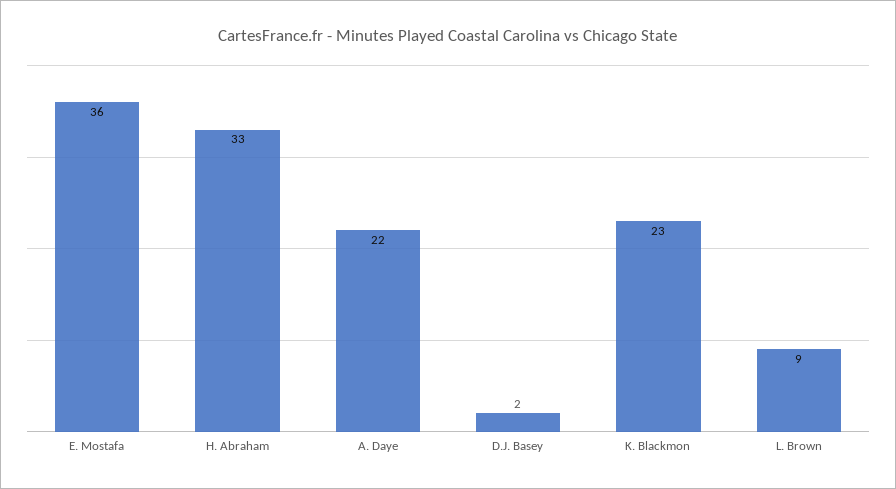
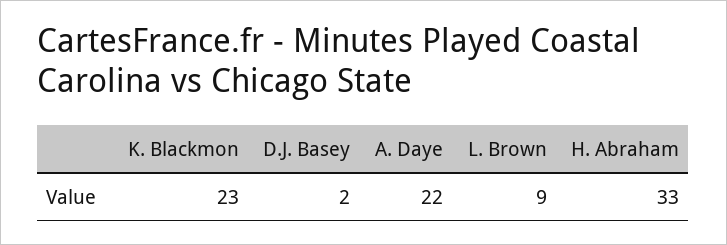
E. Mostafa: 36 -> none

